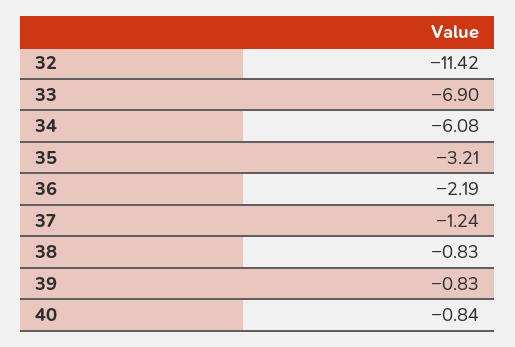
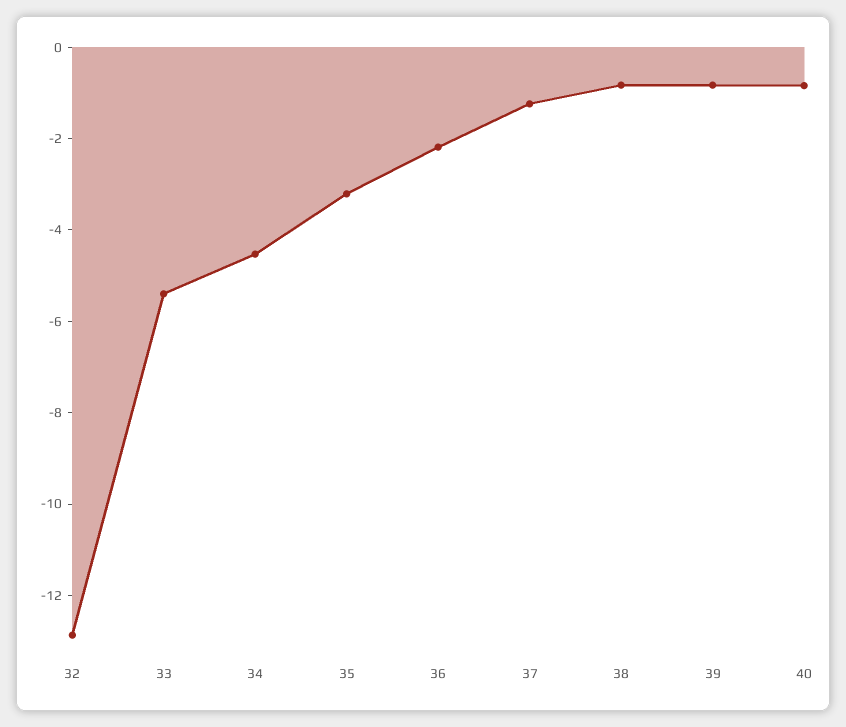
32: -11.42 -> -13
33: -6.9 -> -5.5
34: -6.08 -> -4.5

